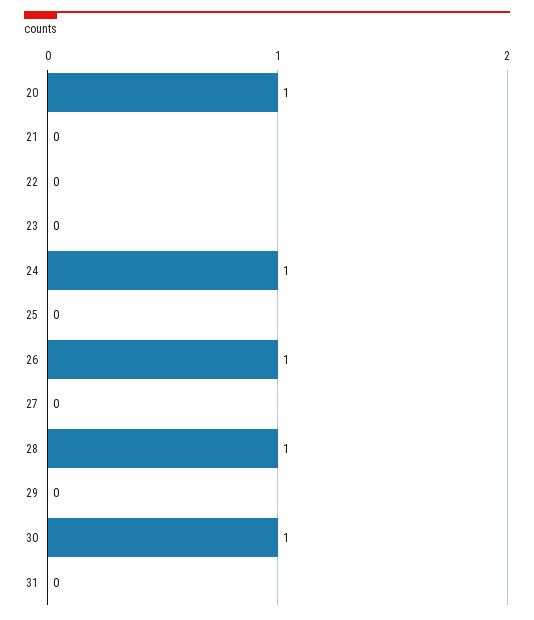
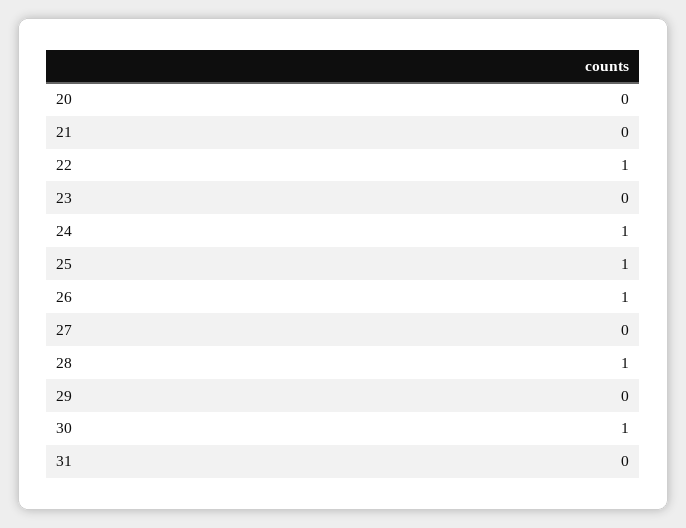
20: 1 -> 0
22: 0 -> 1
25: 0 -> 1

